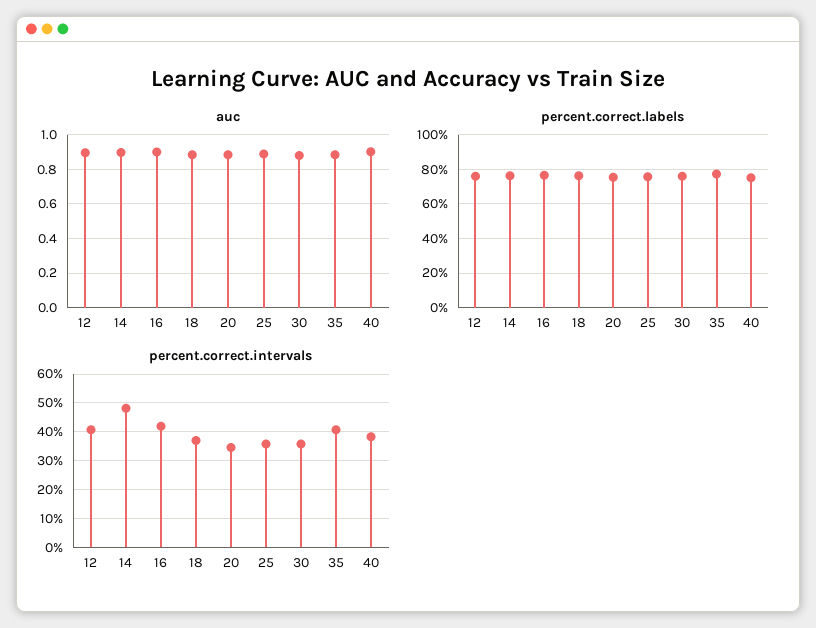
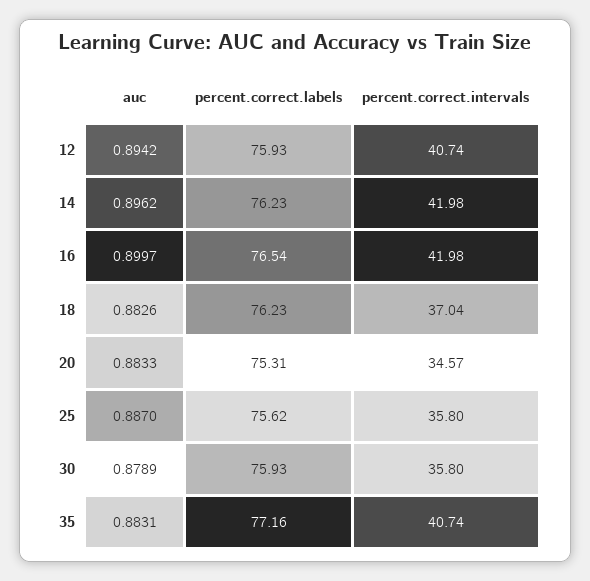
auc, 40: 0.9 -> none
percent.correct.labels, 40: 75 -> none
percent.correct.intervals, 14: 47.5 -> 41.98
percent.correct.intervals, 40: 37.5 -> none

